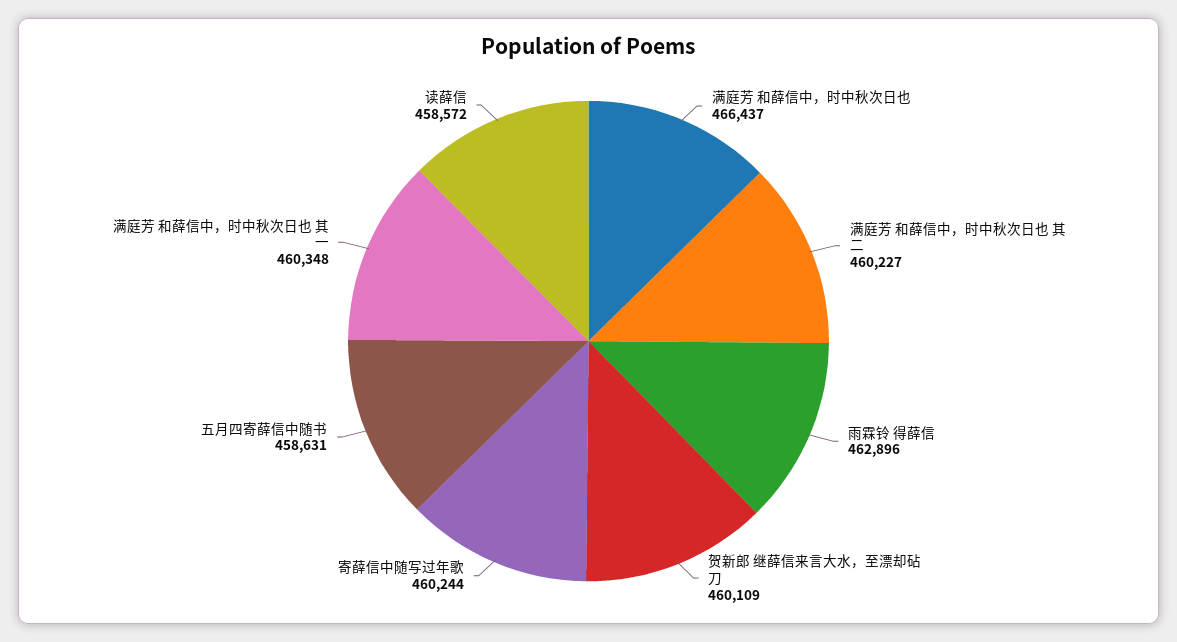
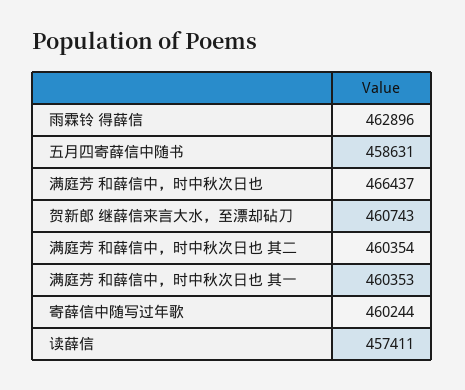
满庭芳 和薛信中，时中秋次日也 其二: 460227 -> 460354
贺新郎 继薛信来言大水，至漂却砧刀: 460109 -> 460743
满庭芳 和薛信中，时中秋次日也 其一: 460348 -> 460353
读薛信: 458572 -> 457411

